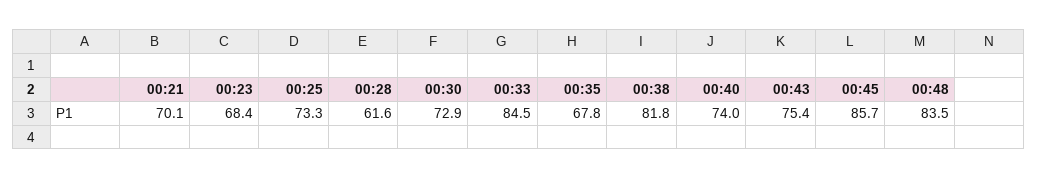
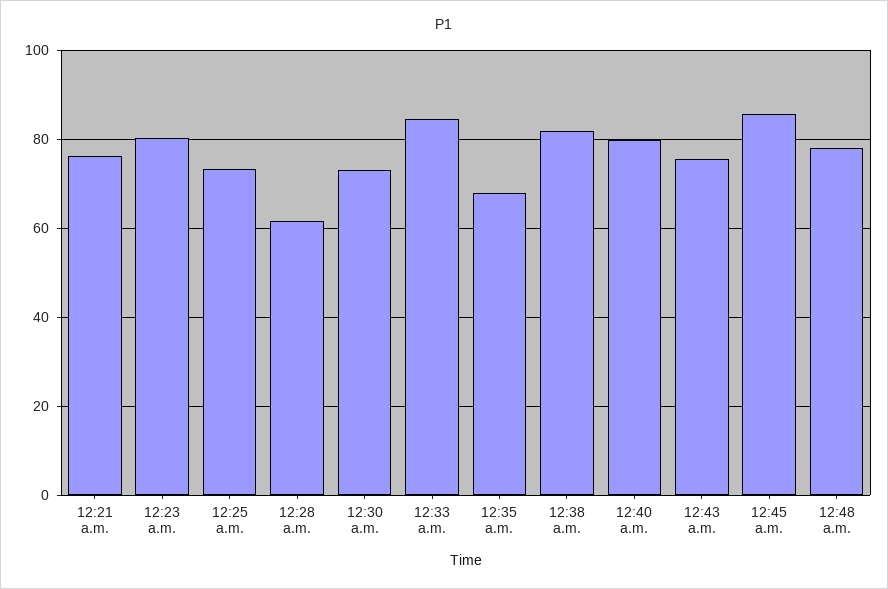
00:21: 70.1 -> 76
00:23: 68.4 -> 80
00:40: 74 -> 80
00:48: 83.5 -> 78

